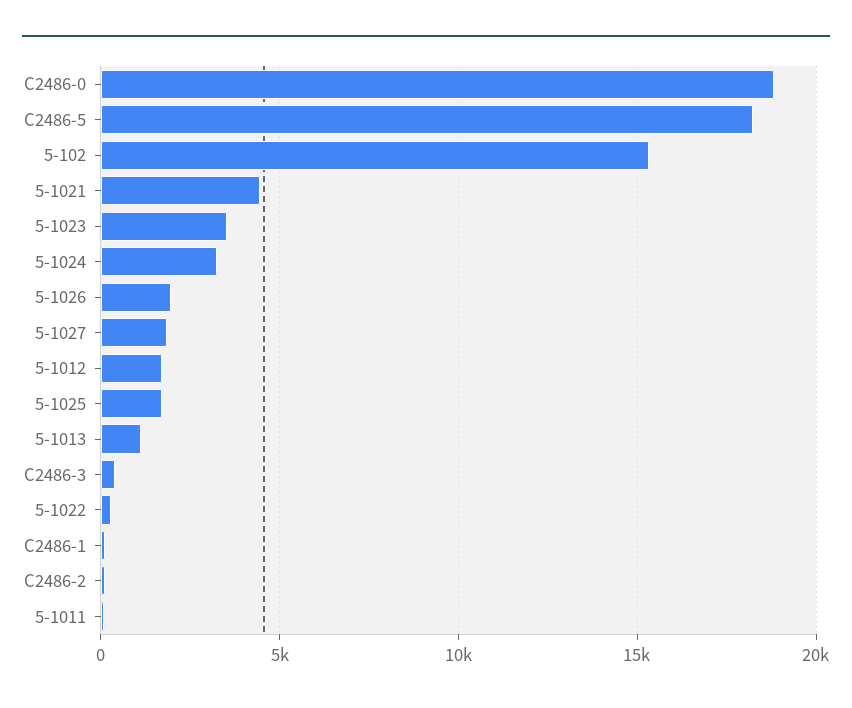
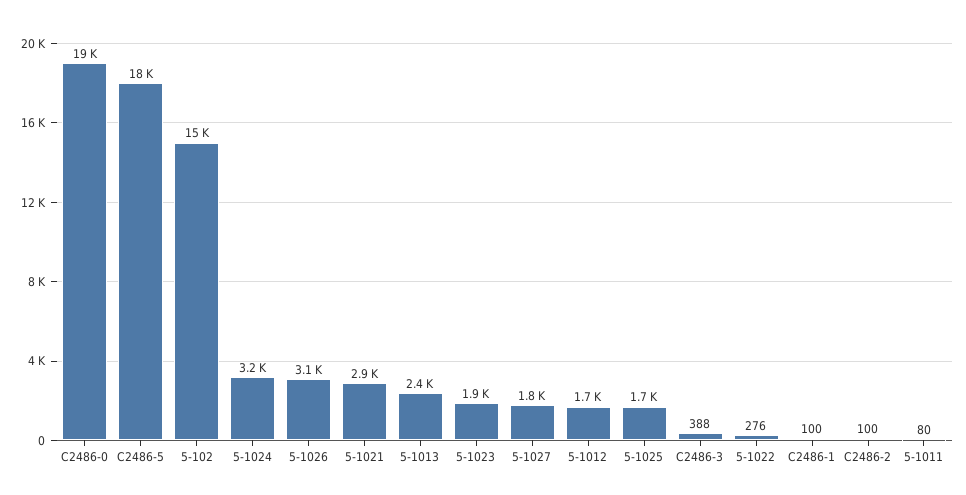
5-1021: 4500 -> 2900
5-1023: 3500 -> 1900
5-1026: 2000 -> 3100
5-1013: 1000 -> 2400

